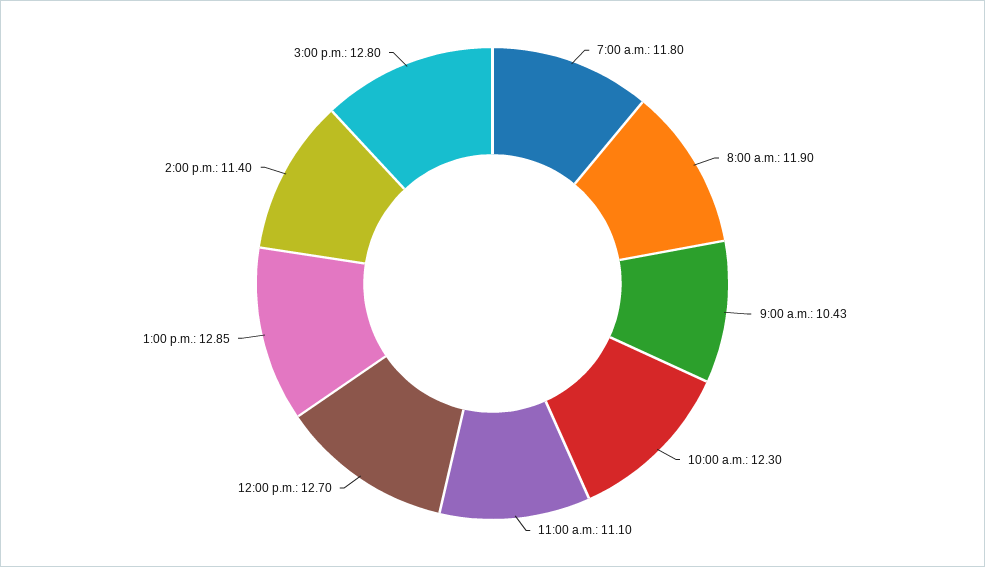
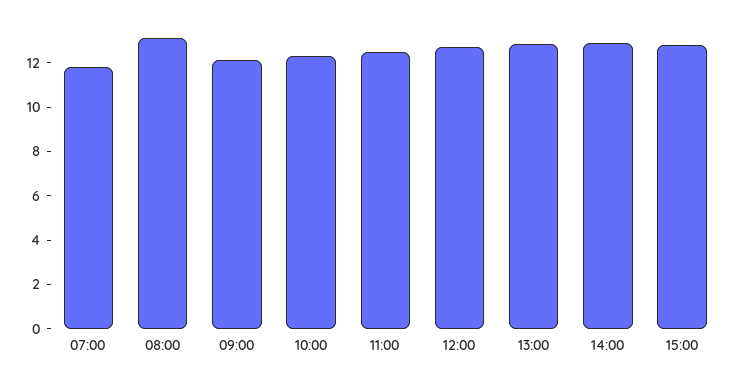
8:00 a.m.: 11.9 -> 13
9:00 a.m.: 10.43 -> 12
11:00 a.m.: 11.1 -> 12.5
2:00 p.m.: 11.4 -> 13

